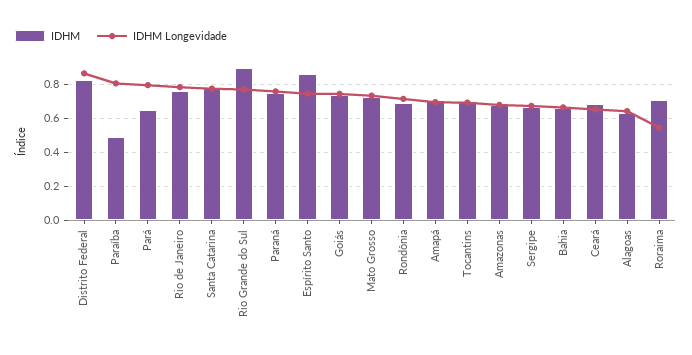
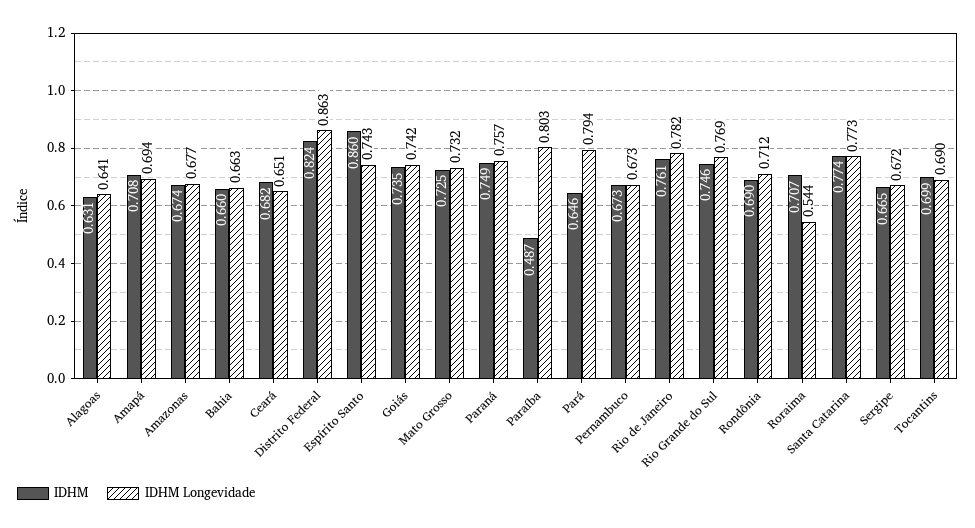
IDHM, Rio Grande do Sul: 0.9 -> 0.746
IDHM, Pernambuco: none -> 0.673
IDHM Longevidade, Pernambuco: none -> 0.673

